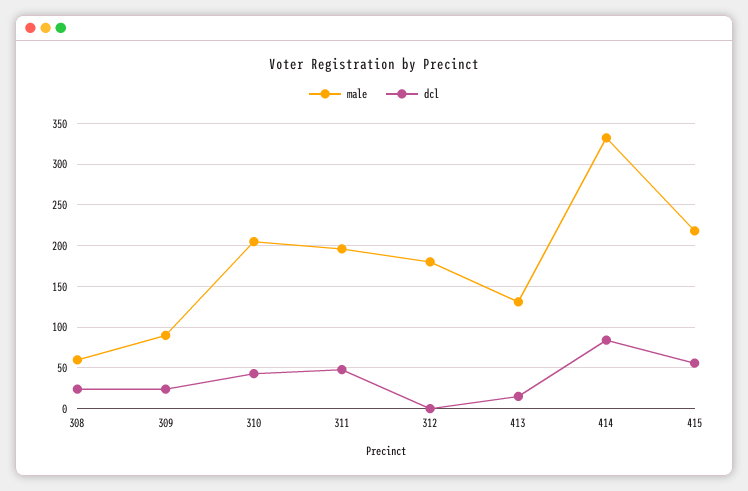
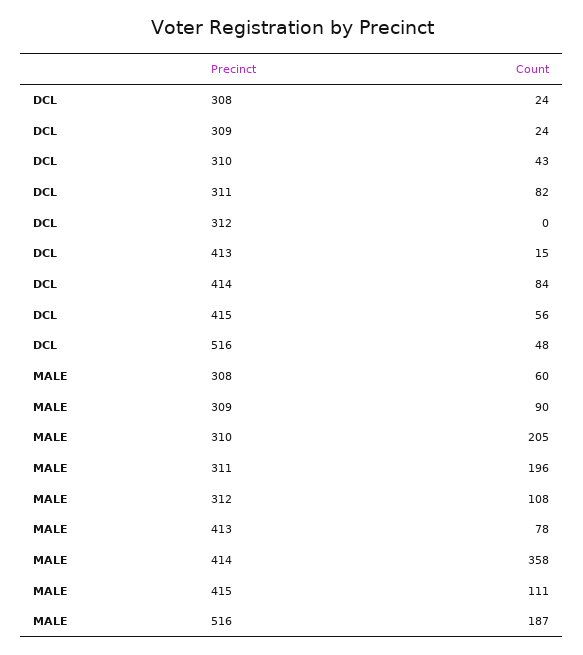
dcl, 311: 50 -> 82
male, 312: 180 -> 108
male, 413: 130 -> 78
male, 414: 330 -> 358
male, 415: 220 -> 111
dcl, 516: none -> 48
male, 516: none -> 187

